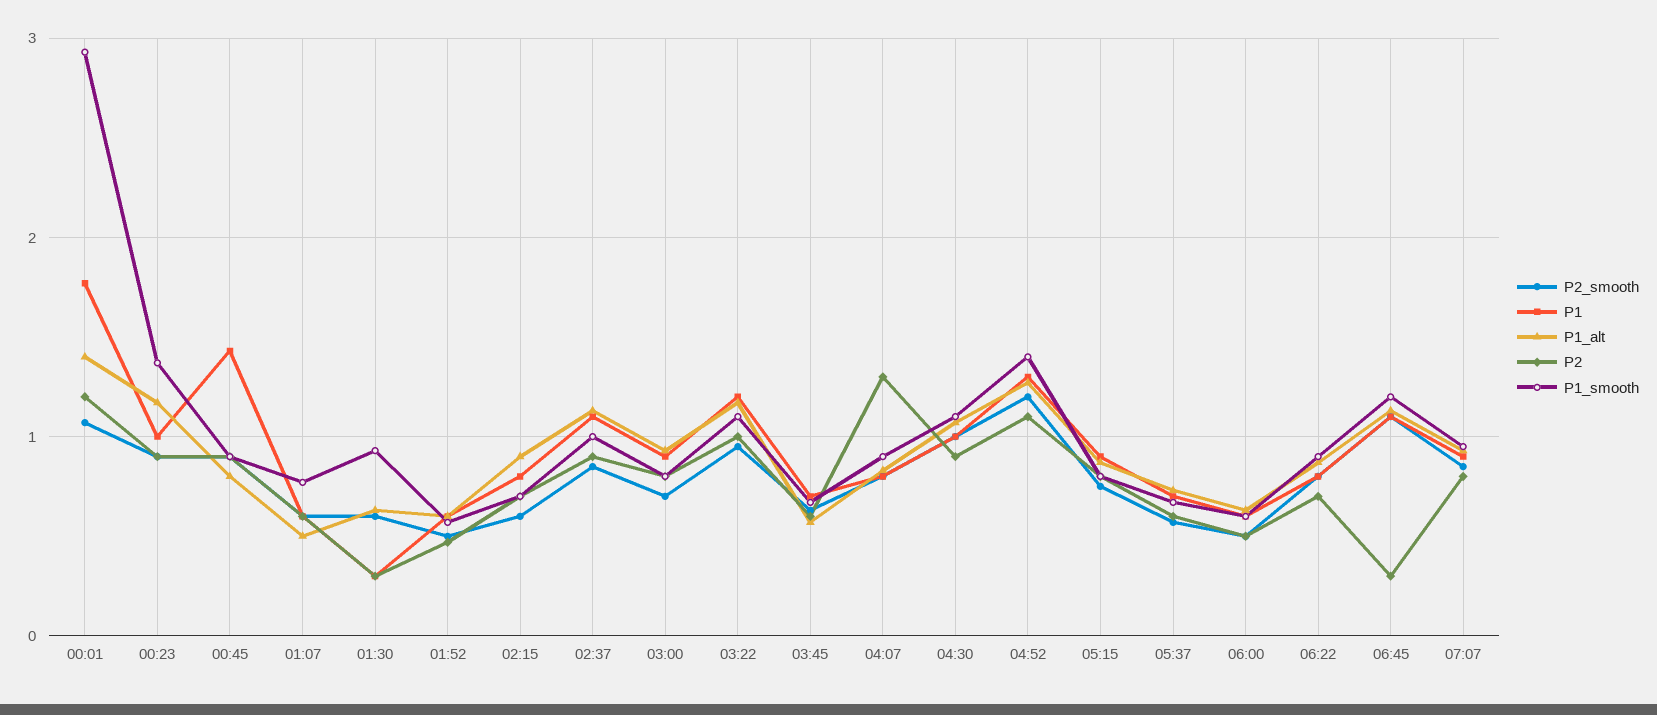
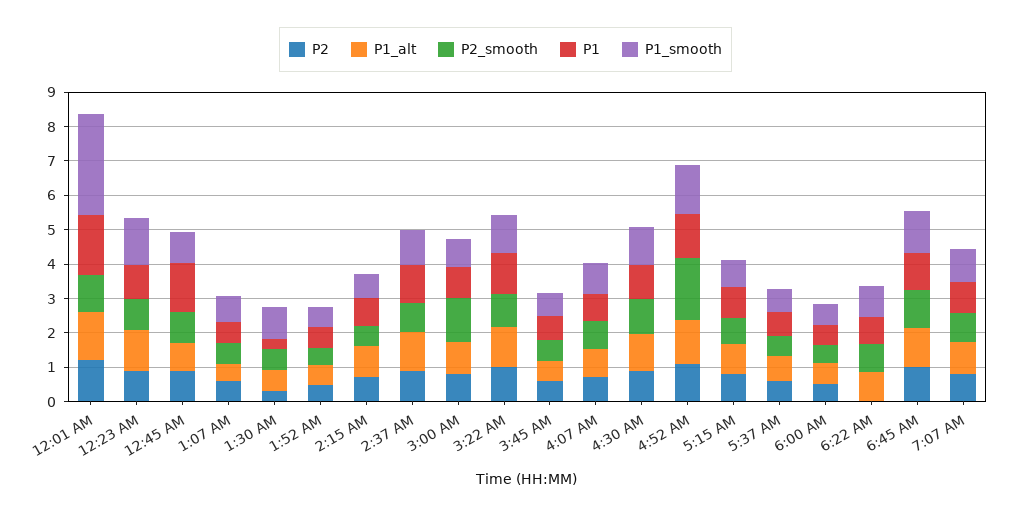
P2_smooth, 03:00: 0.7 -> 1.25
P2, 04:07: 1.3 -> 0.75
P2_smooth, 04:52: 1.2 -> 1.75
P2, 06:22: 0.7 -> 0
P2, 06:45: 0.3 -> 1

